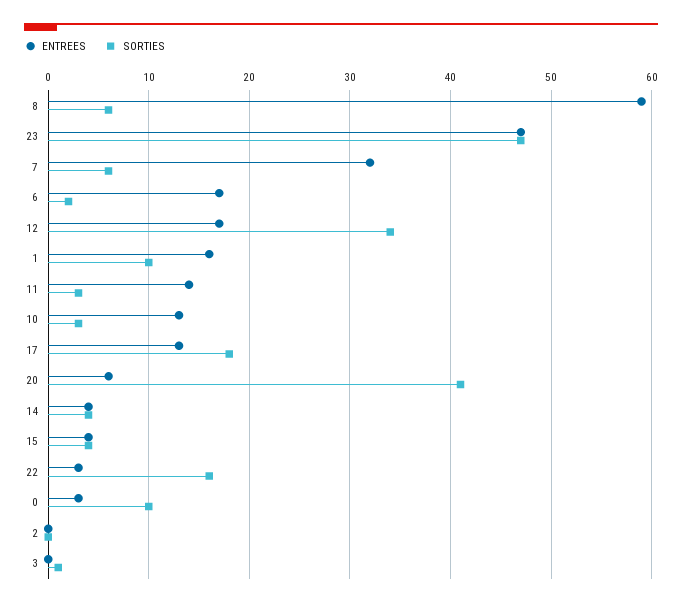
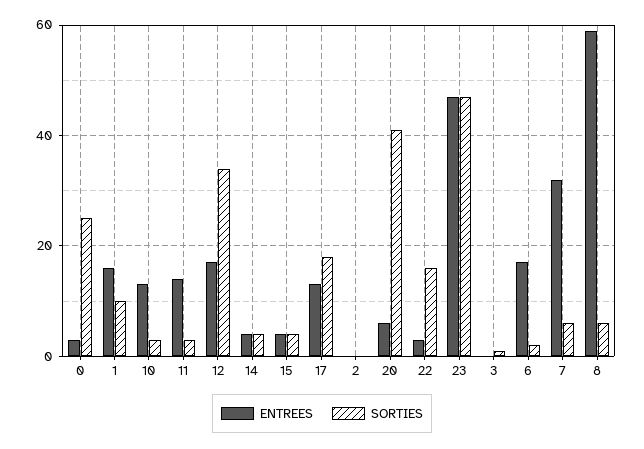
SORTIES, 0: 10 -> 25

